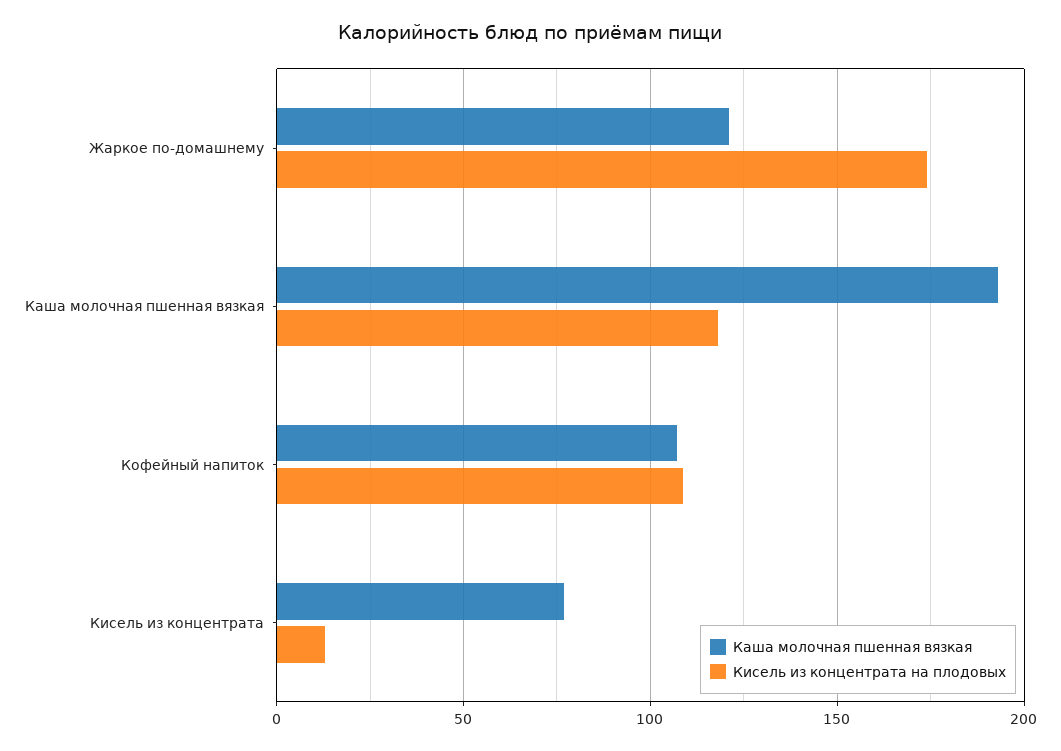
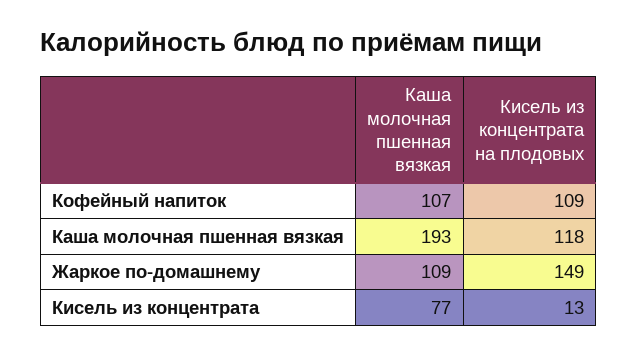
Каша молочная пшенная вязкая, Жаркое по-домашнему: 120 -> 109
Кисель из концентрата на плодовых, Жаркое по-домашнему: 175 -> 149

